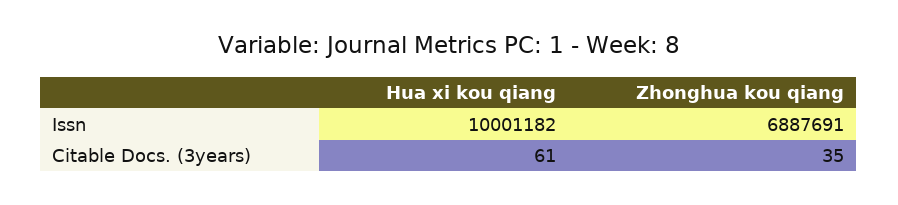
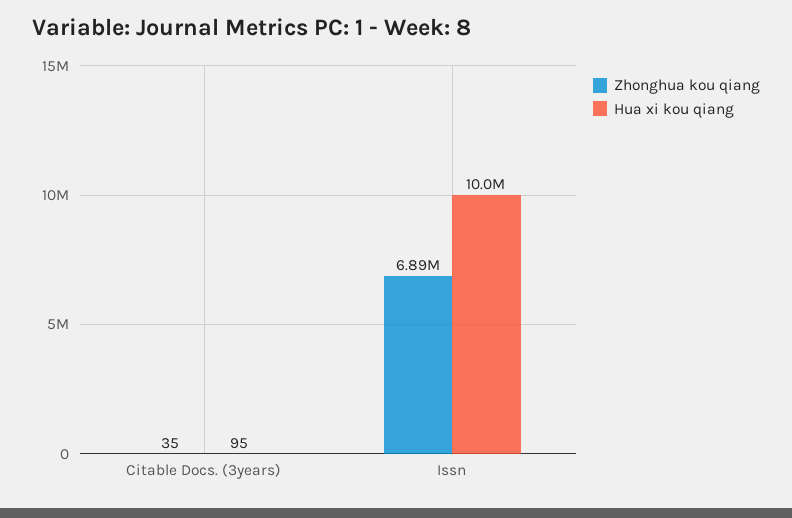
Hua xi kou qiang, Citable Docs. (3years): 61 -> 95

